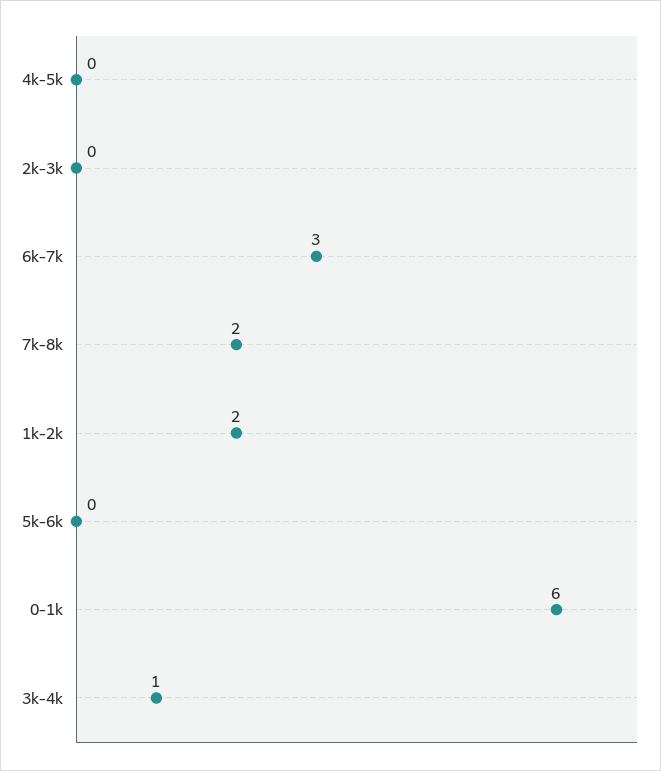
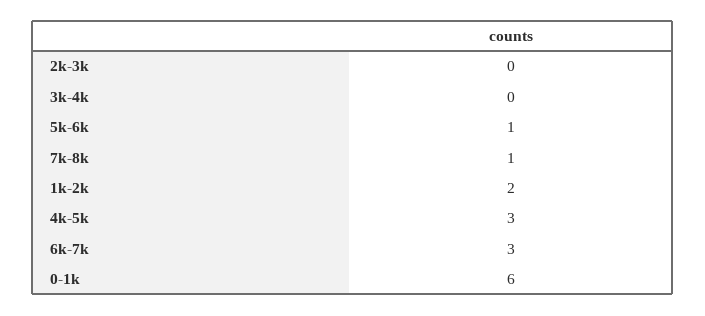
4k-5k: 0 -> 3
7k-8k: 2 -> 1
5k-6k: 0 -> 1
3k-4k: 1 -> 0

